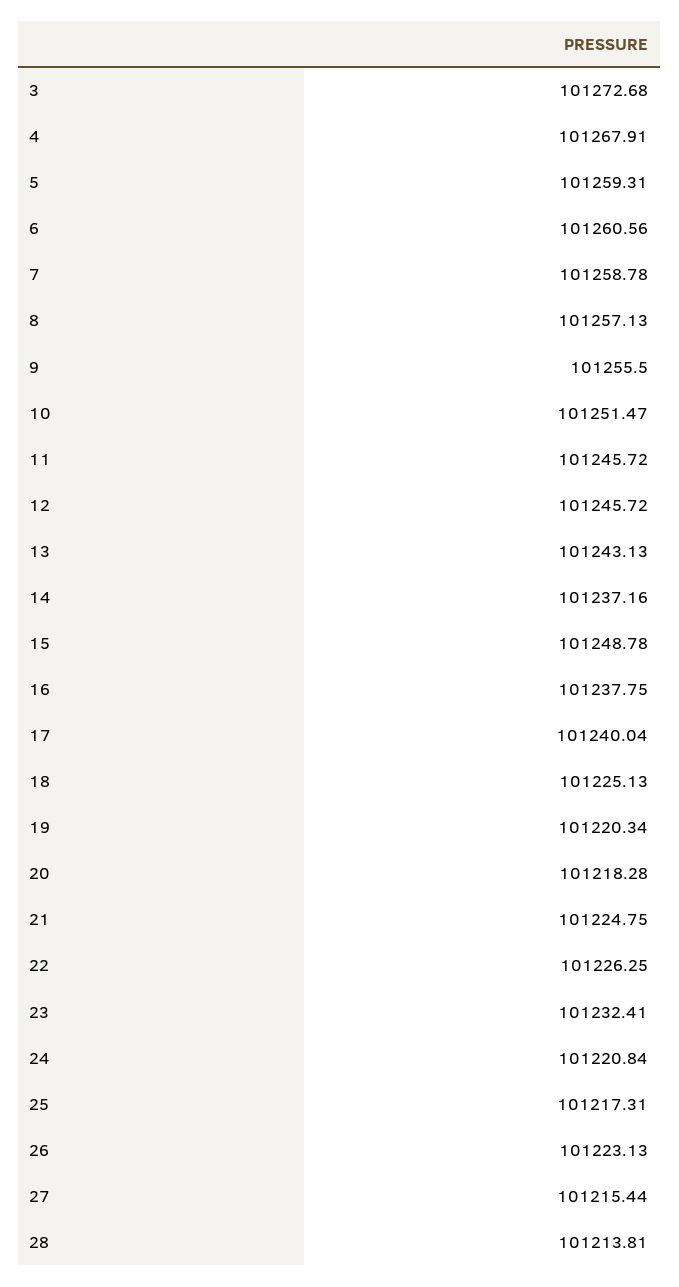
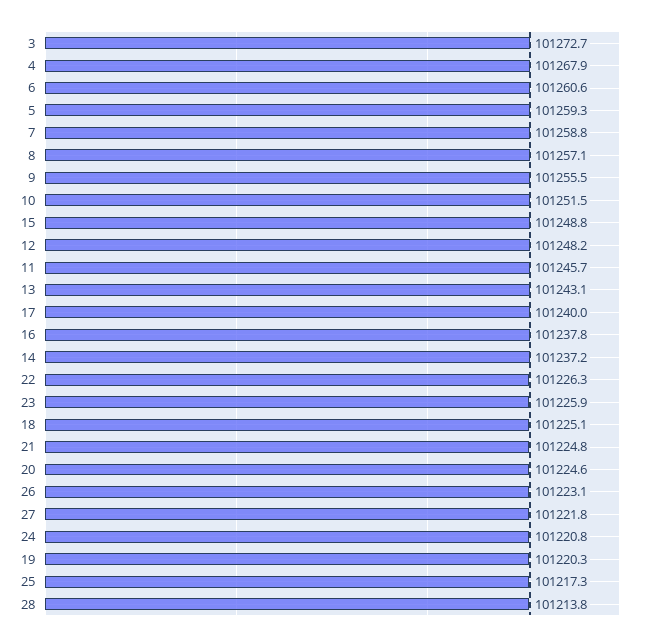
12: 101245.72 -> 101248.2
20: 101218.28 -> 101224.6
23: 101232.41 -> 101225.9
27: 101215.44 -> 101221.8

